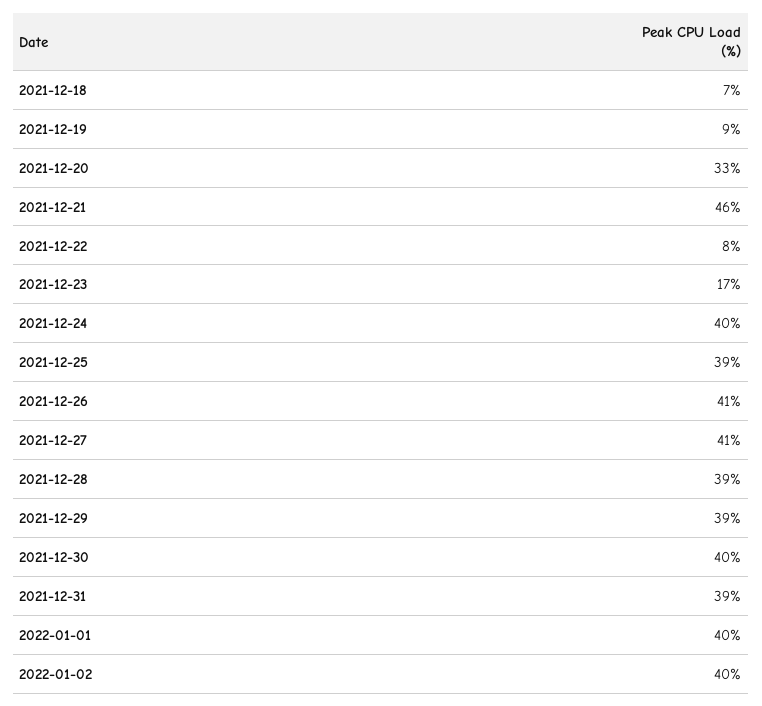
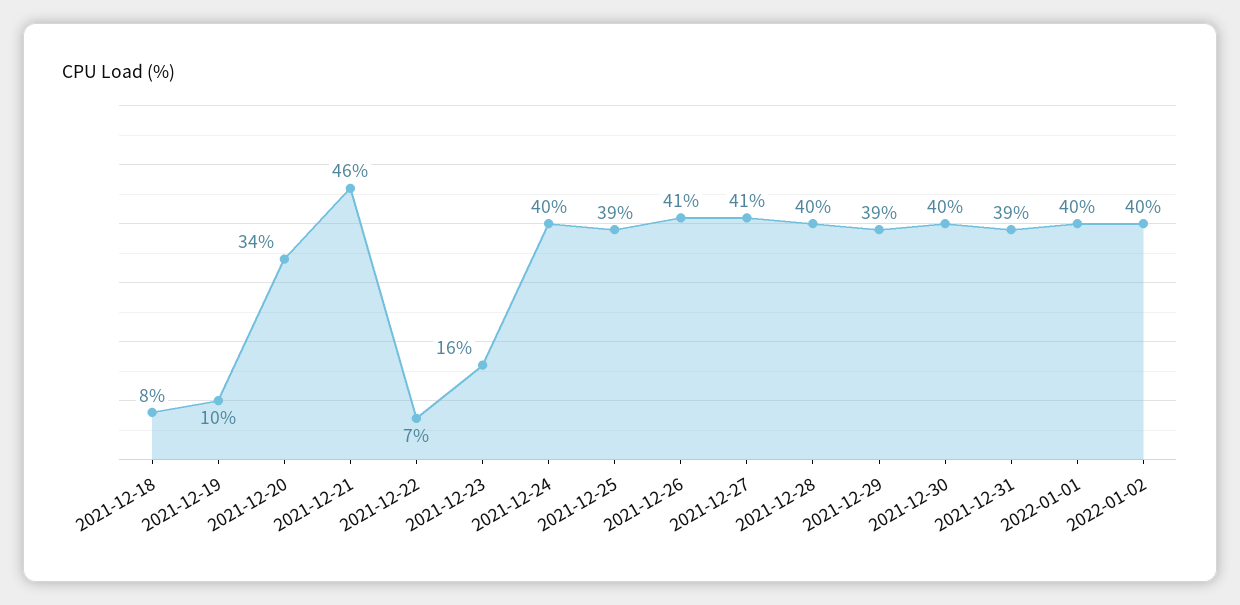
2021-12-18: 7 -> 8
2021-12-19: 9 -> 10
2021-12-20: 33 -> 34
2021-12-22: 8 -> 7
2021-12-23: 17 -> 16
2021-12-28: 39 -> 40

